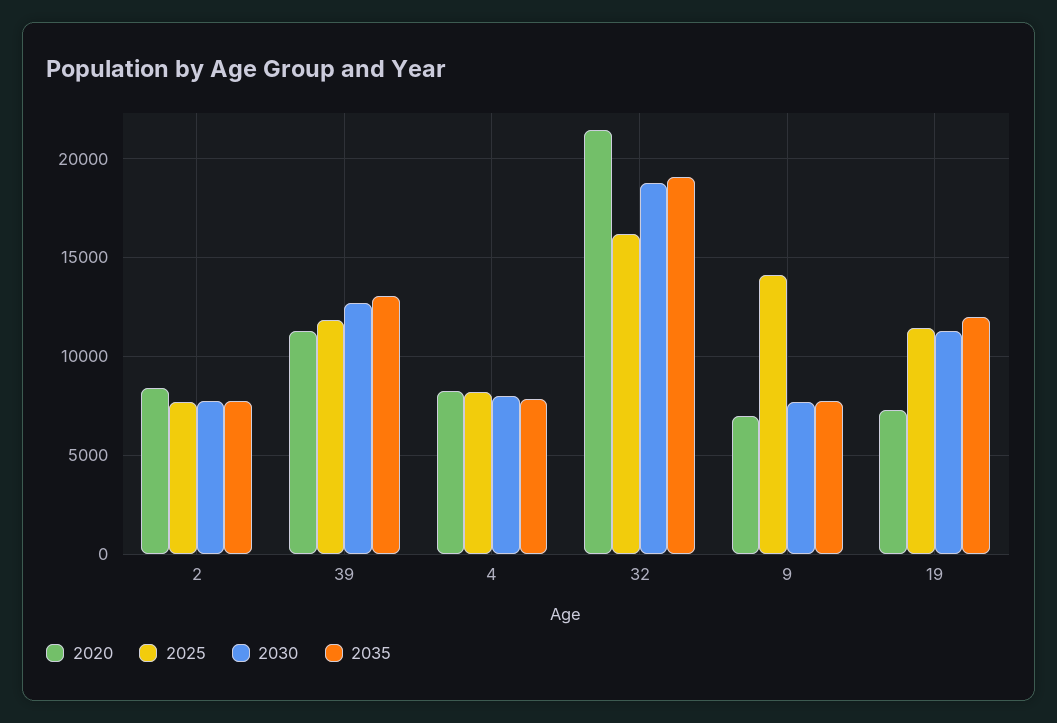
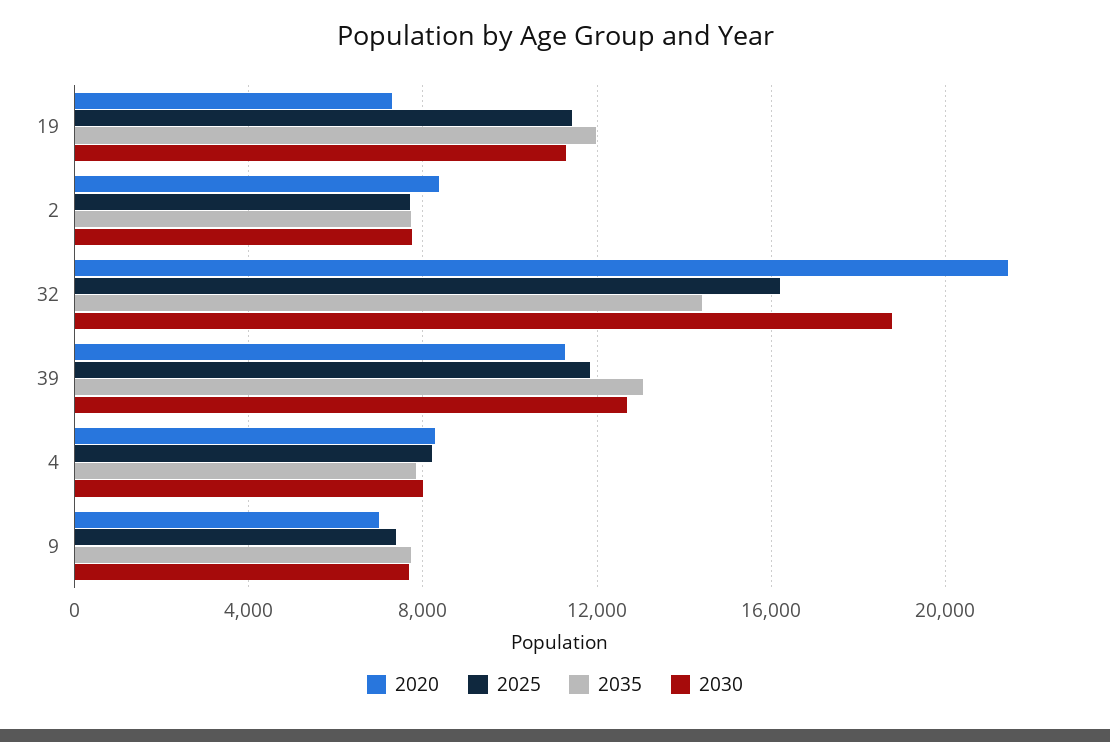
2035, 32: 19000 -> 14500
2025, 9: 14000 -> 7500

